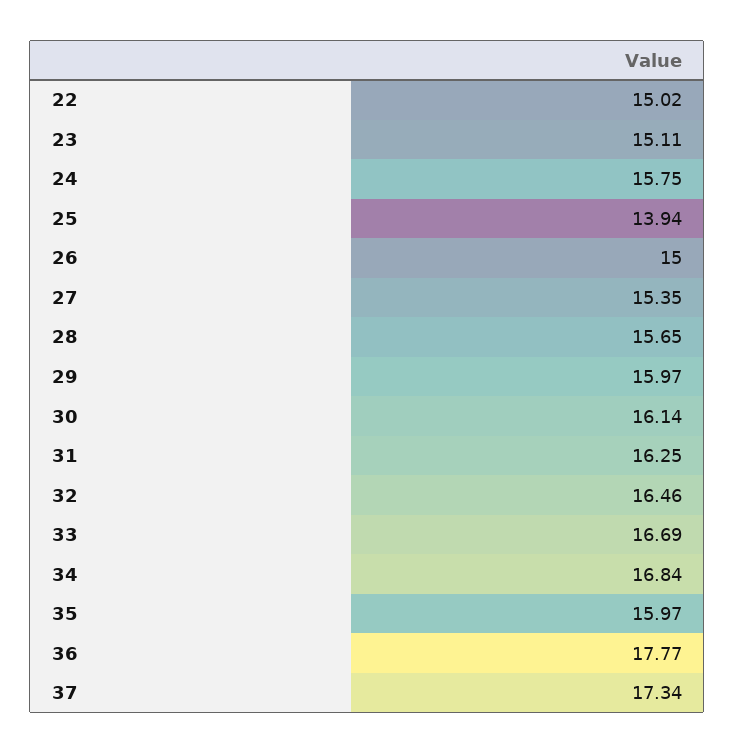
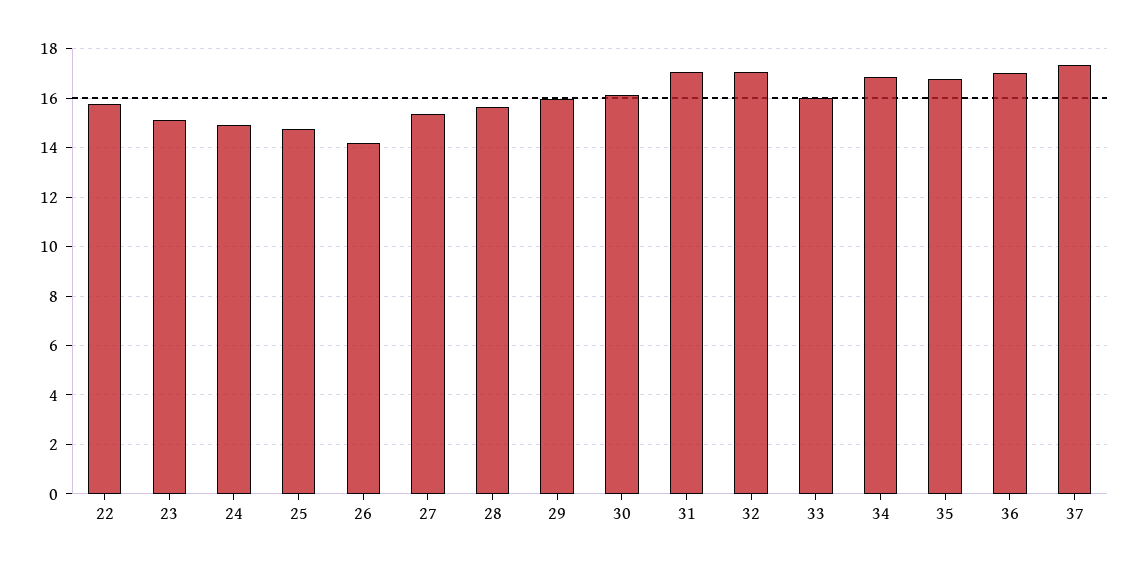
22: 15.02 -> 15.75
24: 15.75 -> 15
25: 13.94 -> 14.75
26: 15 -> 14.25
31: 16.25 -> 17
32: 16.46 -> 17
33: 16.69 -> 16
35: 15.97 -> 16.75
36: 17.77 -> 17

